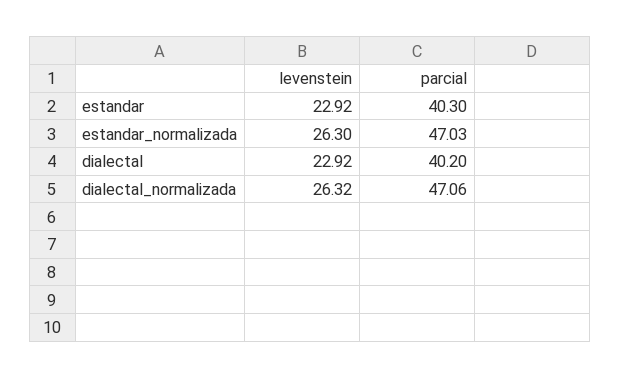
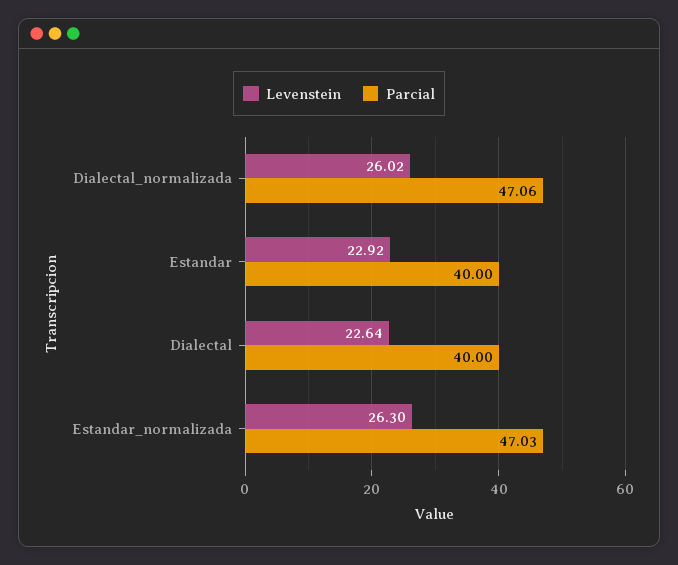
parcial, estandar: 40.3 -> 40
levenstein, dialectal: 22.92 -> 22.64
parcial, dialectal: 40.2 -> 40
levenstein, dialectal_normalizada: 26.32 -> 26.02

